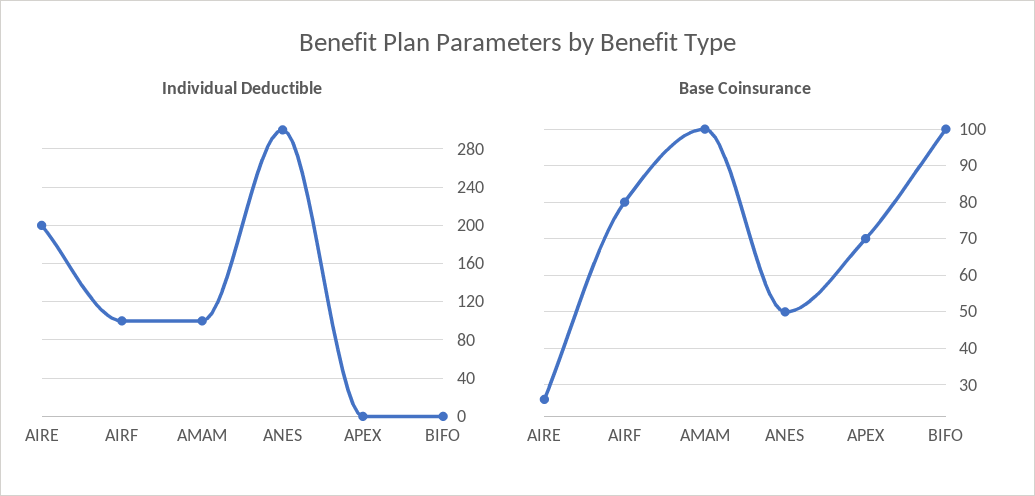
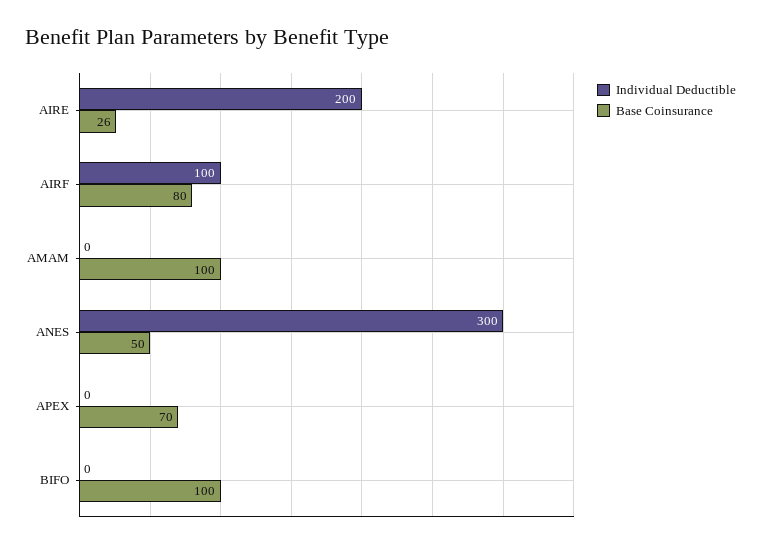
Individual Deductible, AMAM: 100 -> 0

